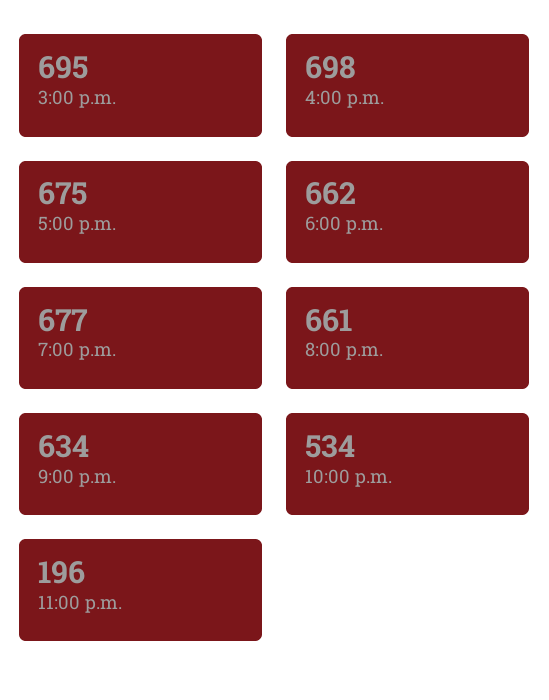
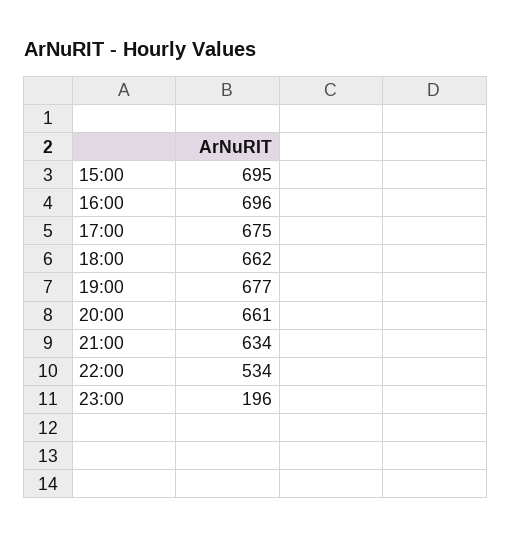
4:00 p.m.: 698 -> 696

